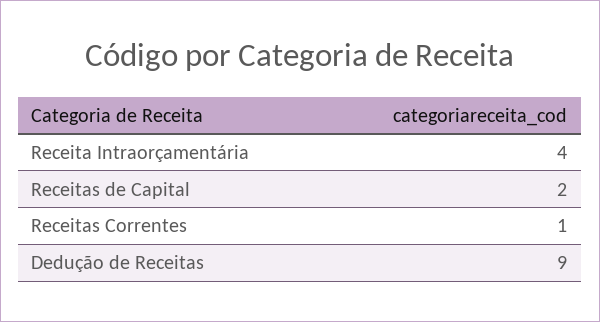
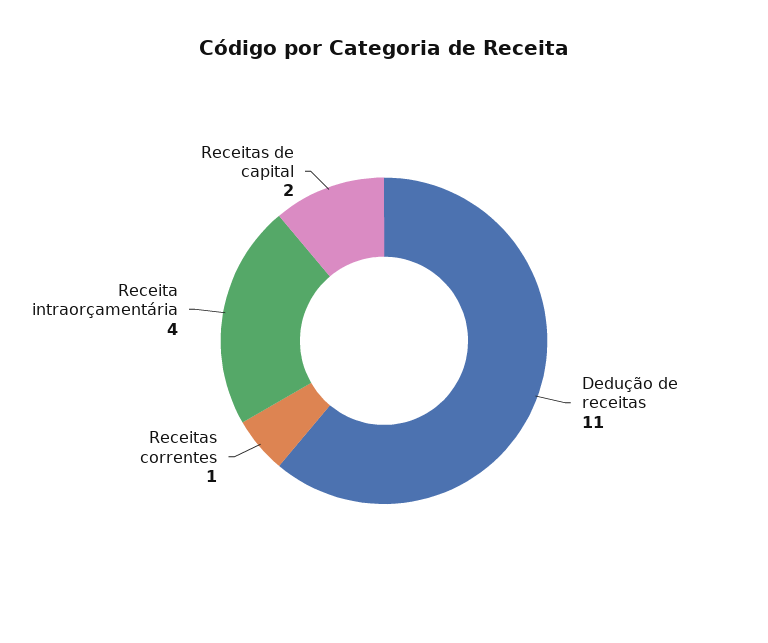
Dedução de Receitas: 9 -> 11

